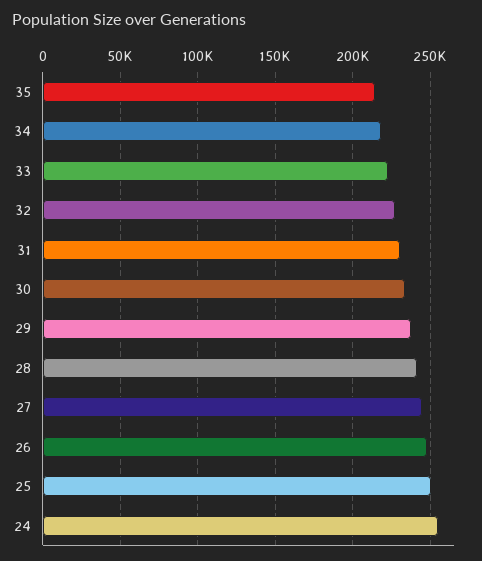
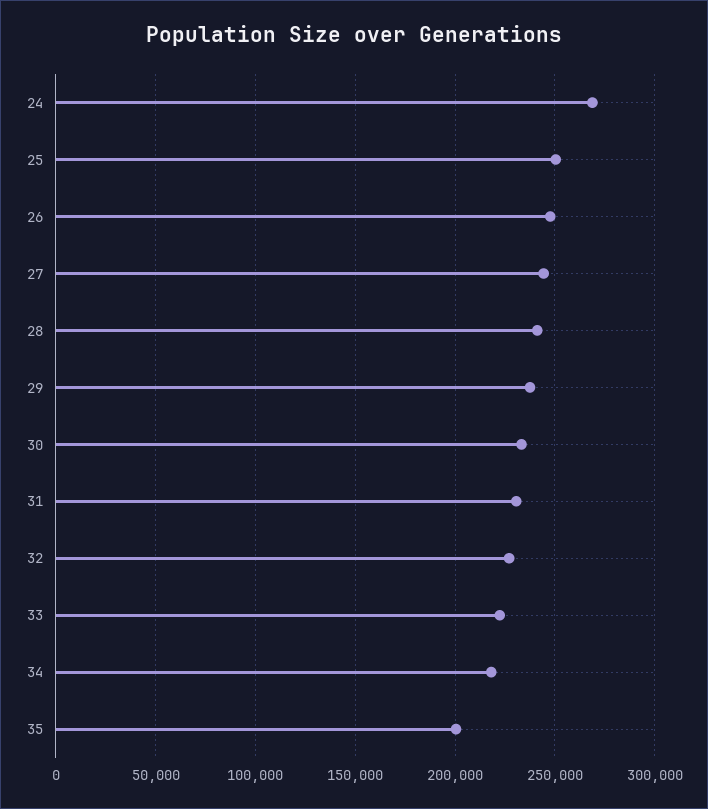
35: 215000 -> 200000
24: 255000 -> 270000

